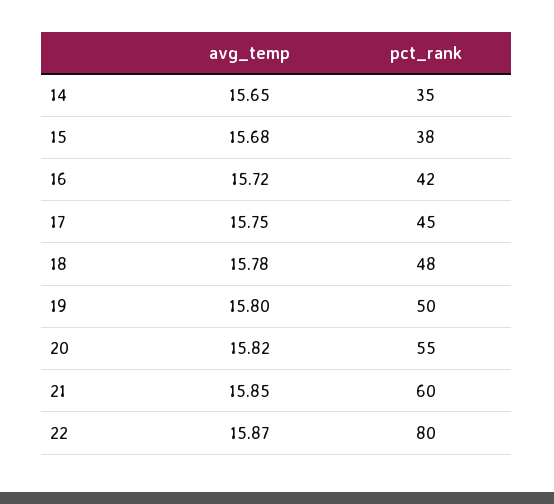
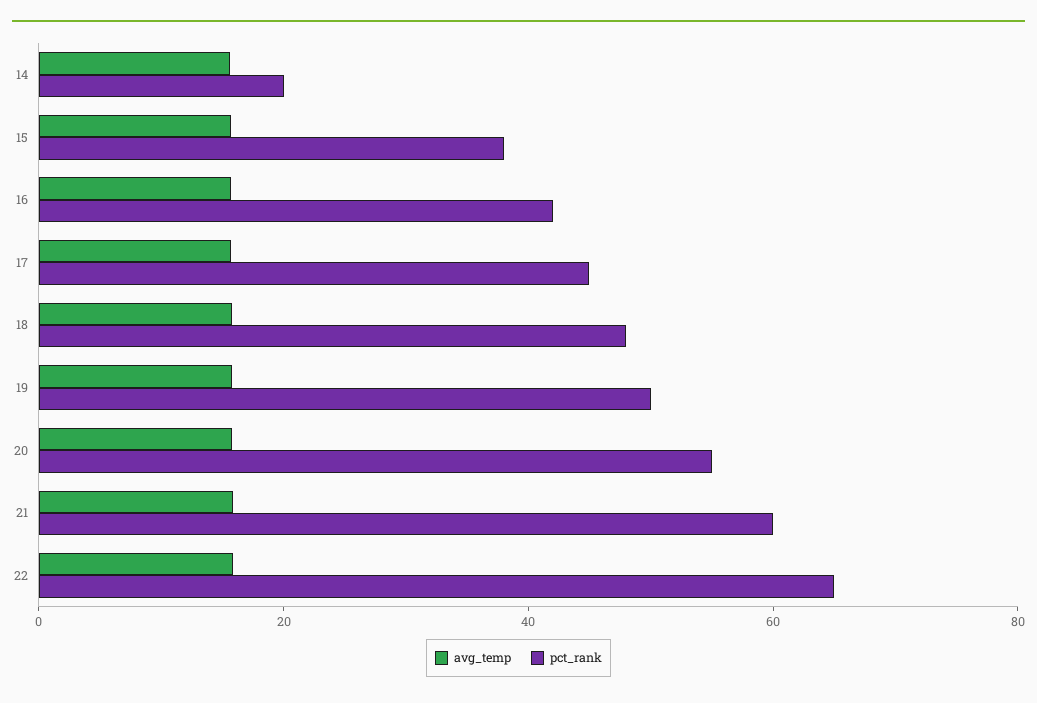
pct_rank, 14: 35 -> 20
pct_rank, 22: 80 -> 65

